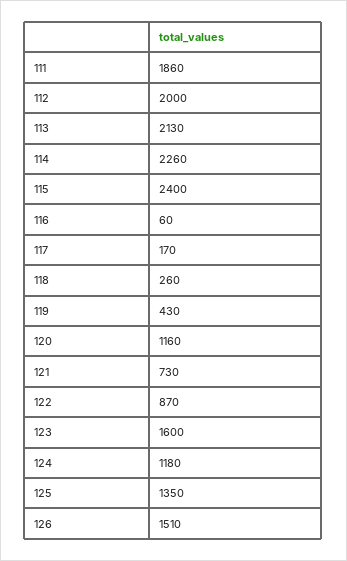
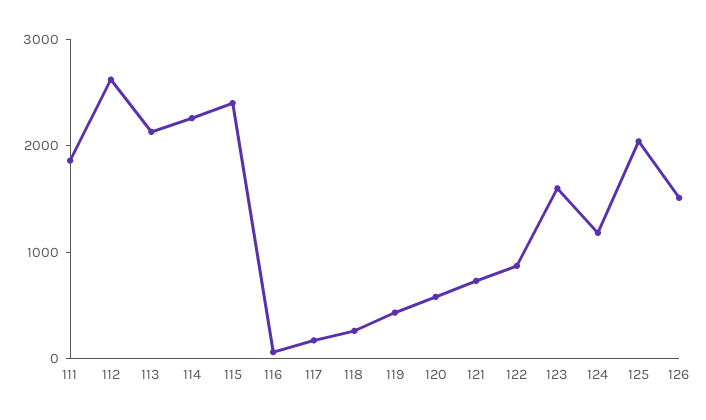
112: 2000 -> 2600
120: 1160 -> 600
125: 1350 -> 2000

